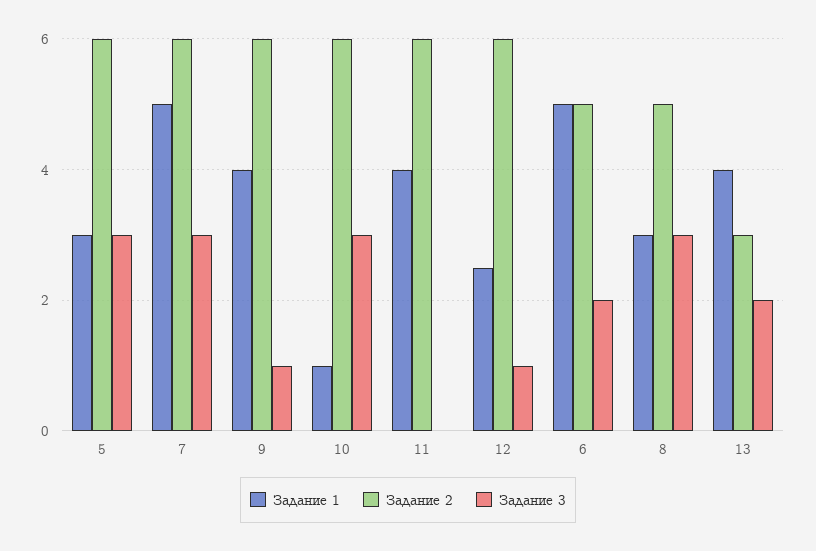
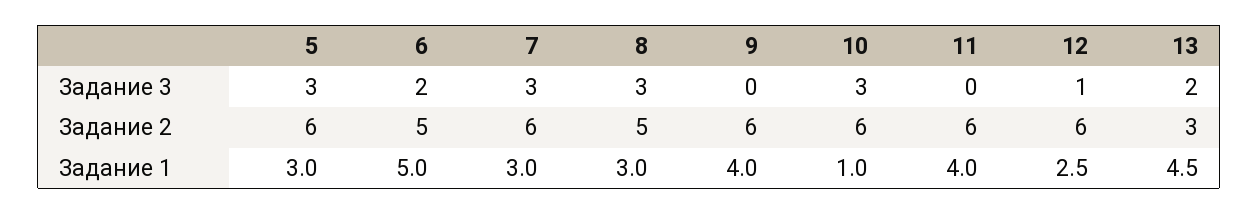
Задание 1, 7: 5 -> 3
Задание 3, 9: 1 -> 0
Задание 1, 13: 4 -> 4.5

